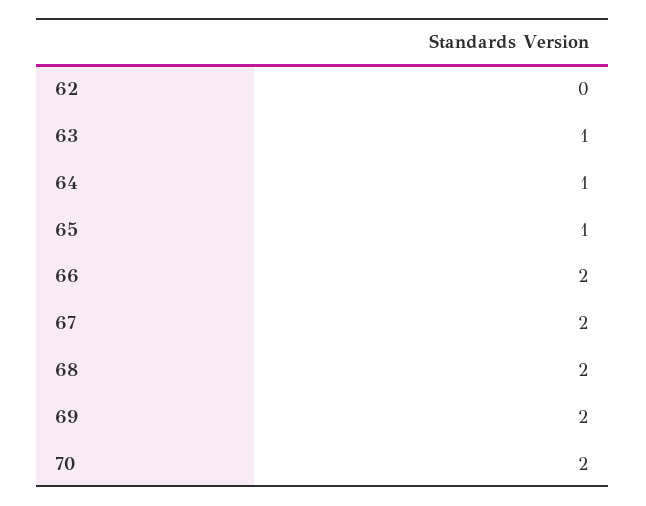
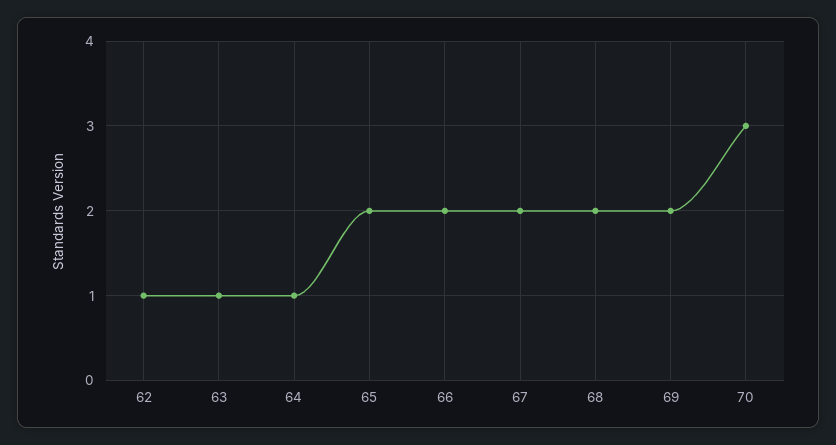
62: 0 -> 1
65: 1 -> 2
70: 2 -> 3

